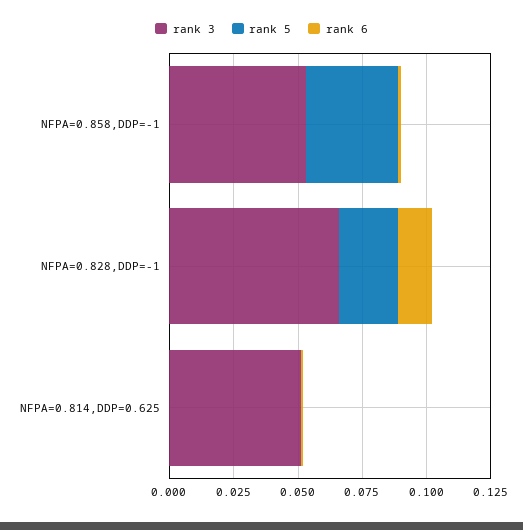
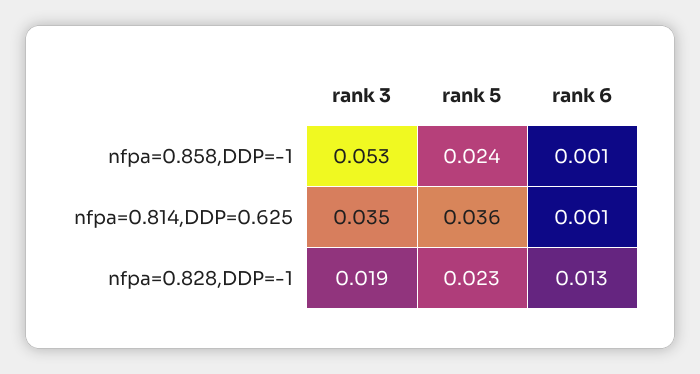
rank 5, NFPA=0.858,DDP=-1: 0.035 -> 0.024
rank 3, NFPA=0.828,DDP=-1: 0.065 -> 0.019
rank 3, NFPA=0.814,DDP=0.625: 0.05 -> 0.035
rank 5, NFPA=0.814,DDP=0.625: 0 -> 0.036

